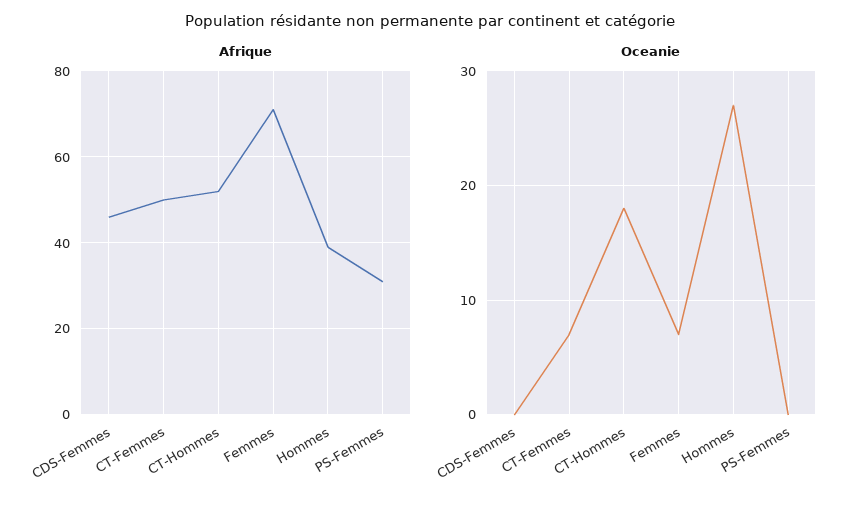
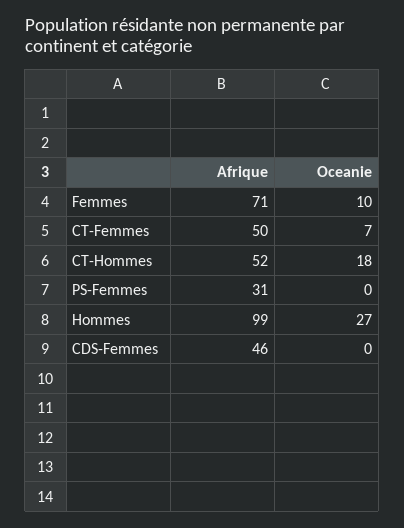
Afrique, Hommes: 40 -> 99
Oceanie, Femmes: 7 -> 10

